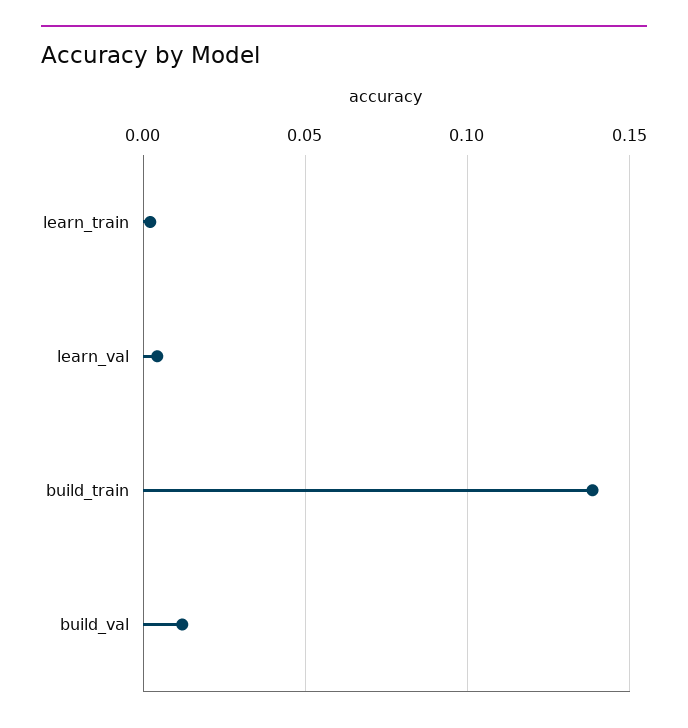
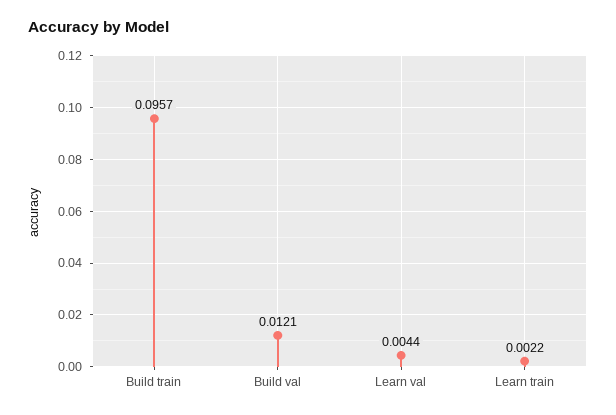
build_train: 0.14 -> 0.0957

